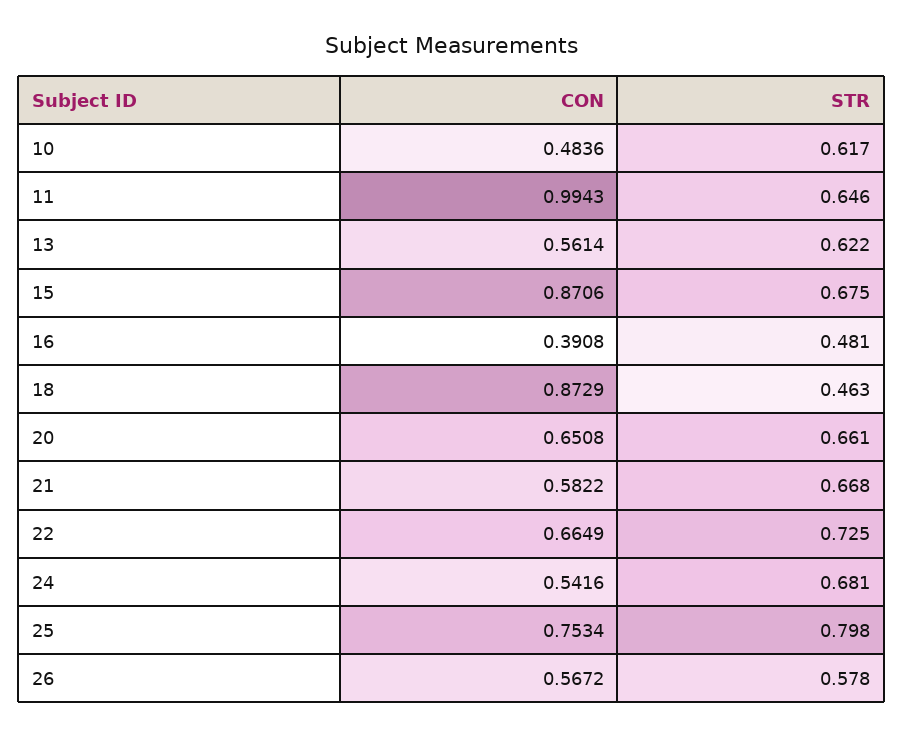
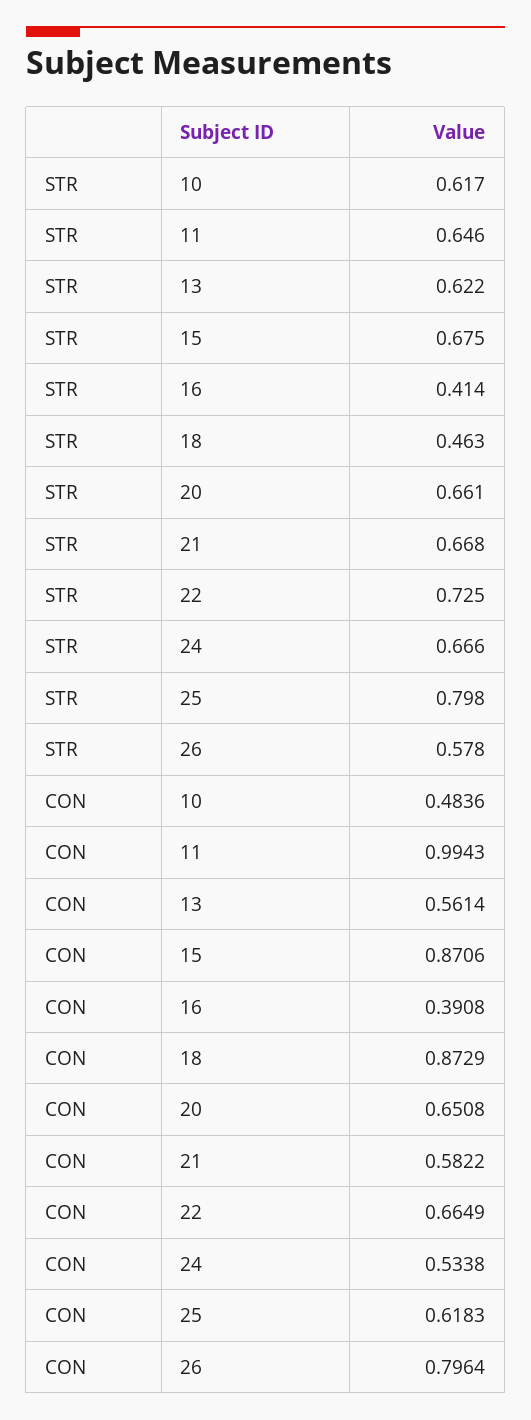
STR, 16: 0.481 -> 0.414
CON, 24: 0.5416 -> 0.5338
STR, 24: 0.681 -> 0.666
CON, 25: 0.7534 -> 0.6183
CON, 26: 0.5672 -> 0.7964

